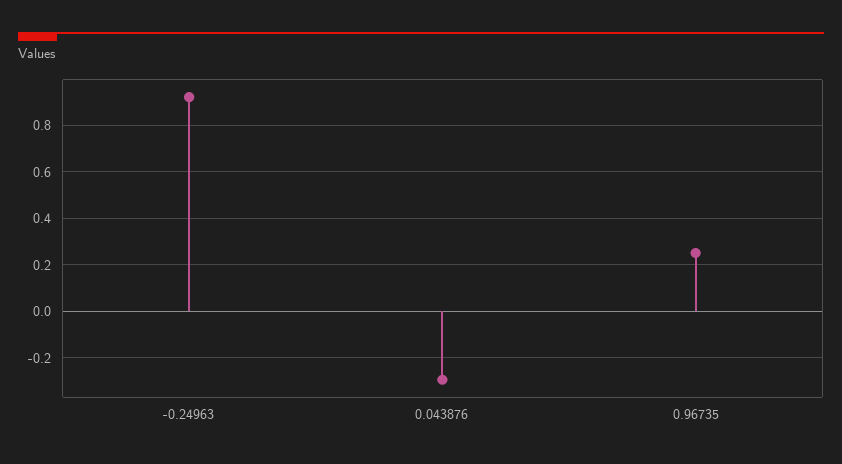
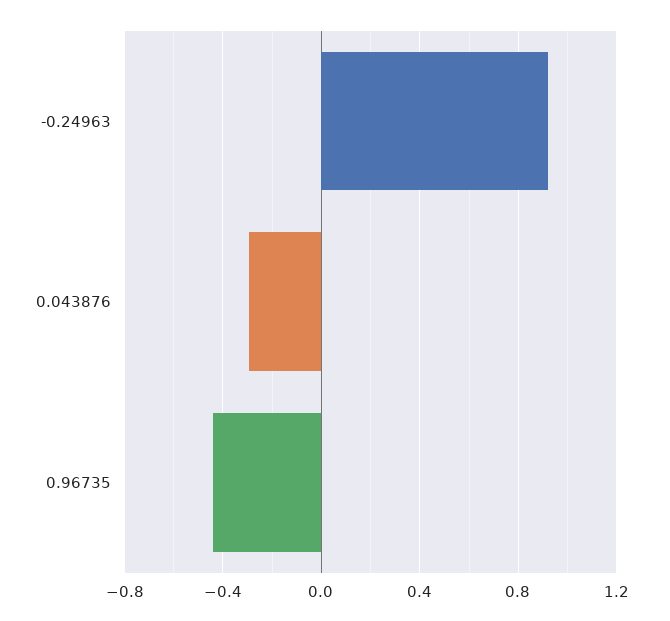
0.96735: 0.25 -> -0.45

